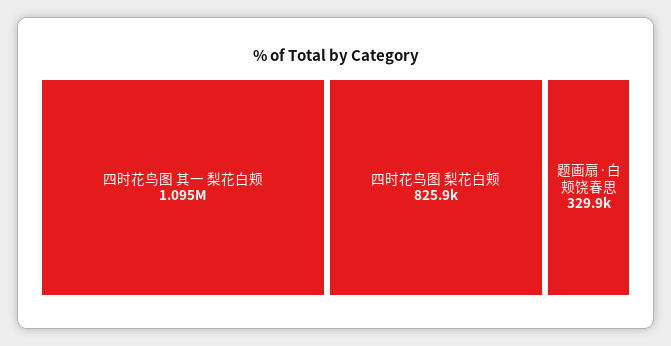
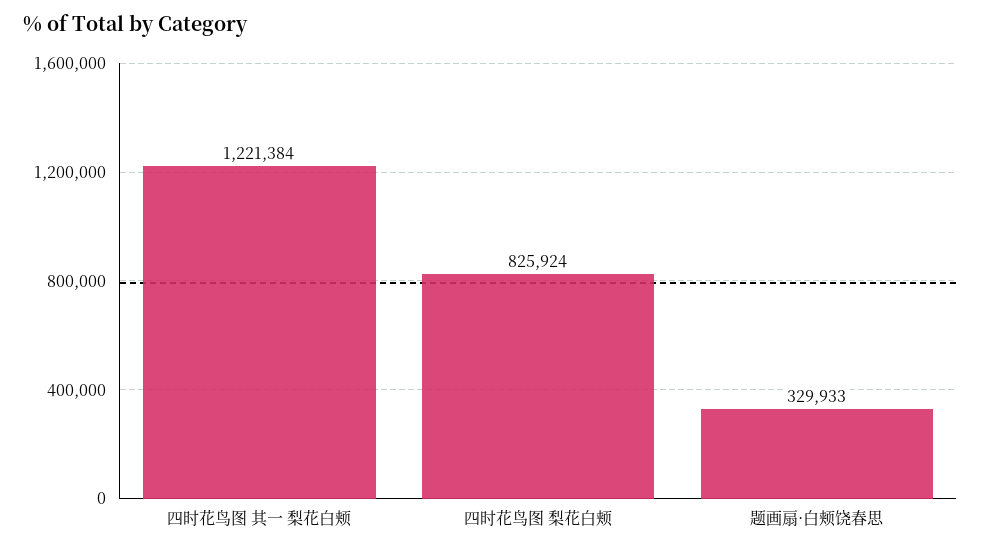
四时花鸟图 其一 梨花白颊: 1095000 -> 1221384

